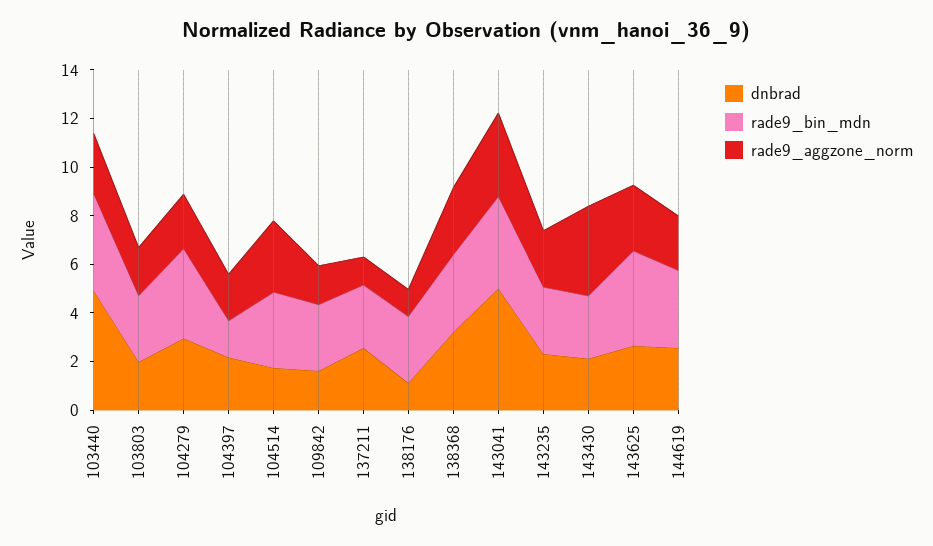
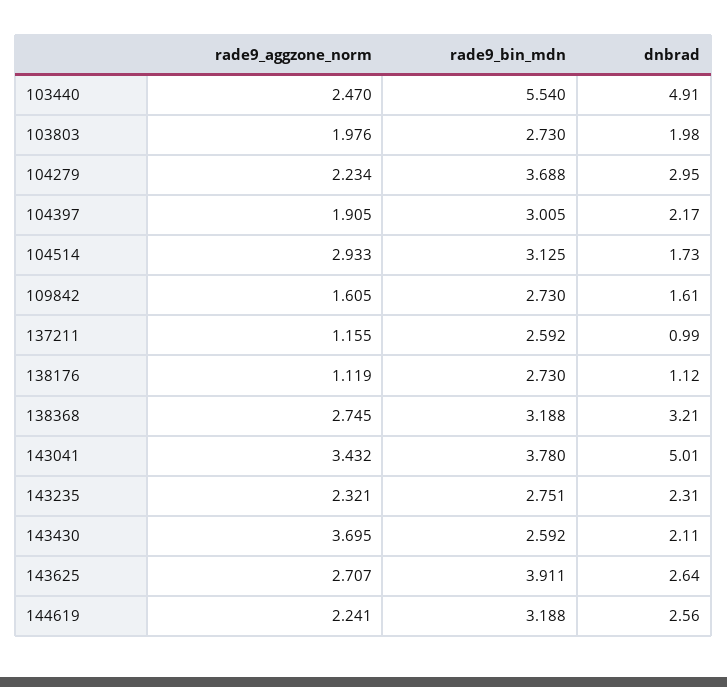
rade9_bin_mdn, 103440: 4 -> 5.54
rade9_bin_mdn, 104397: 1.5 -> 3.005
dnbrad, 137211: 2.5 -> 0.99

